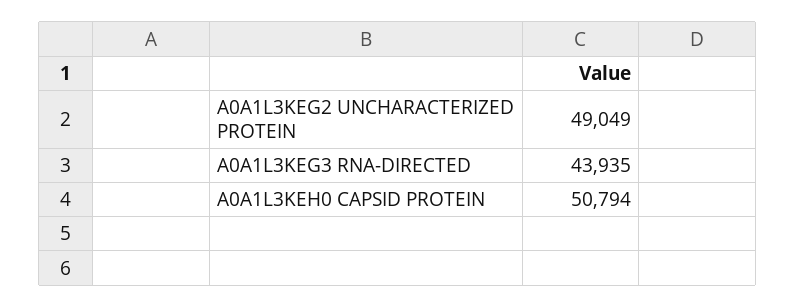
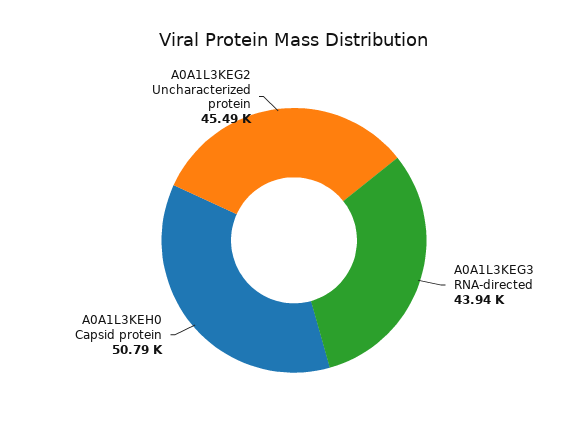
A0A1L3KEG2 UNCHARACTERIZED PROTEIN: 49049 -> 45490

